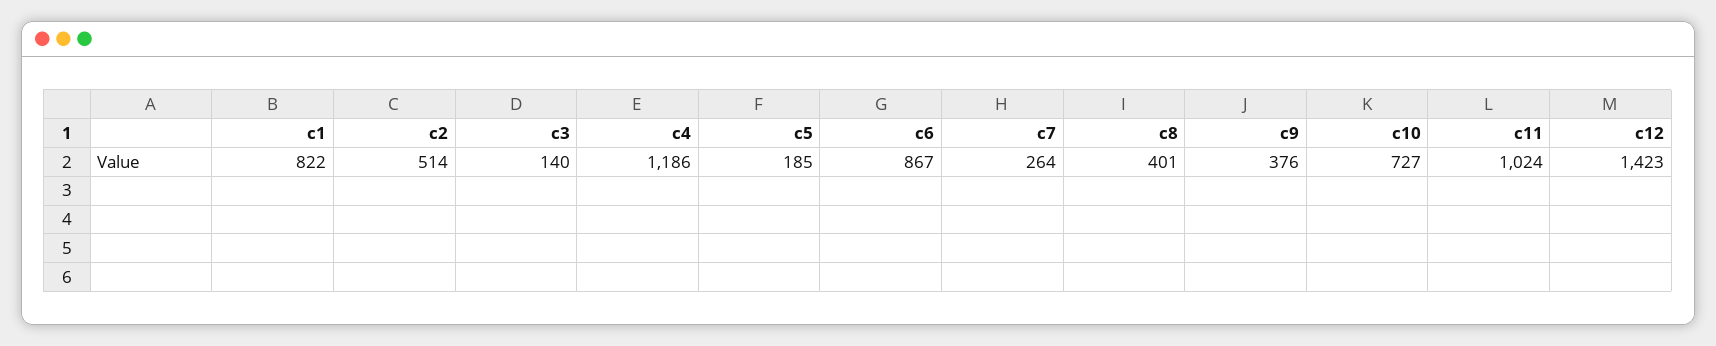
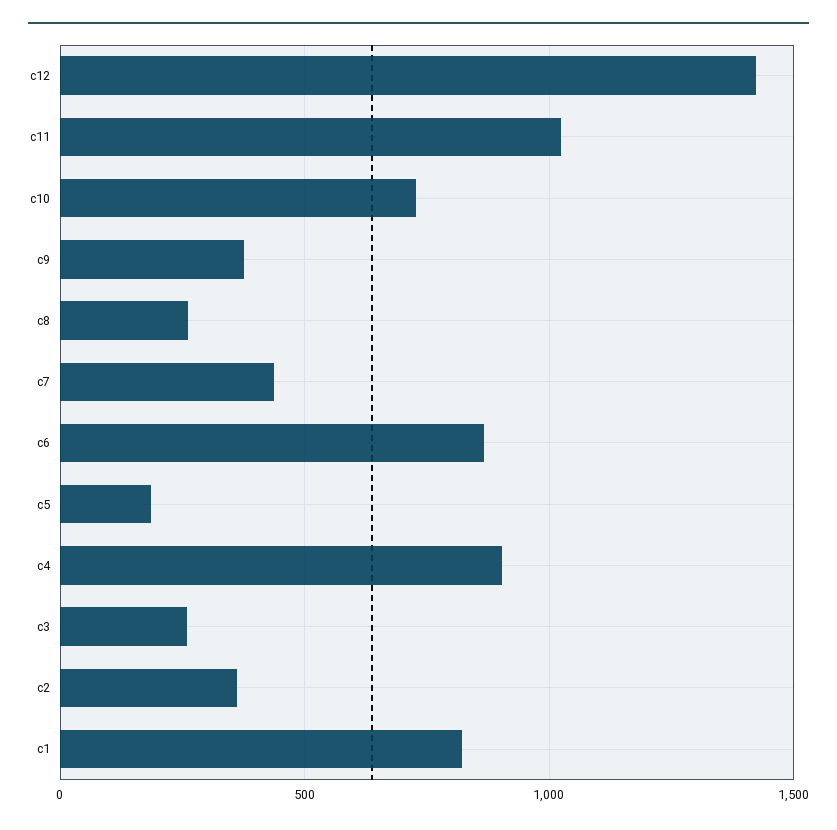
c2: 514 -> 350
c3: 140 -> 250
c4: 1186 -> 900
c7: 264 -> 450
c8: 401 -> 250

